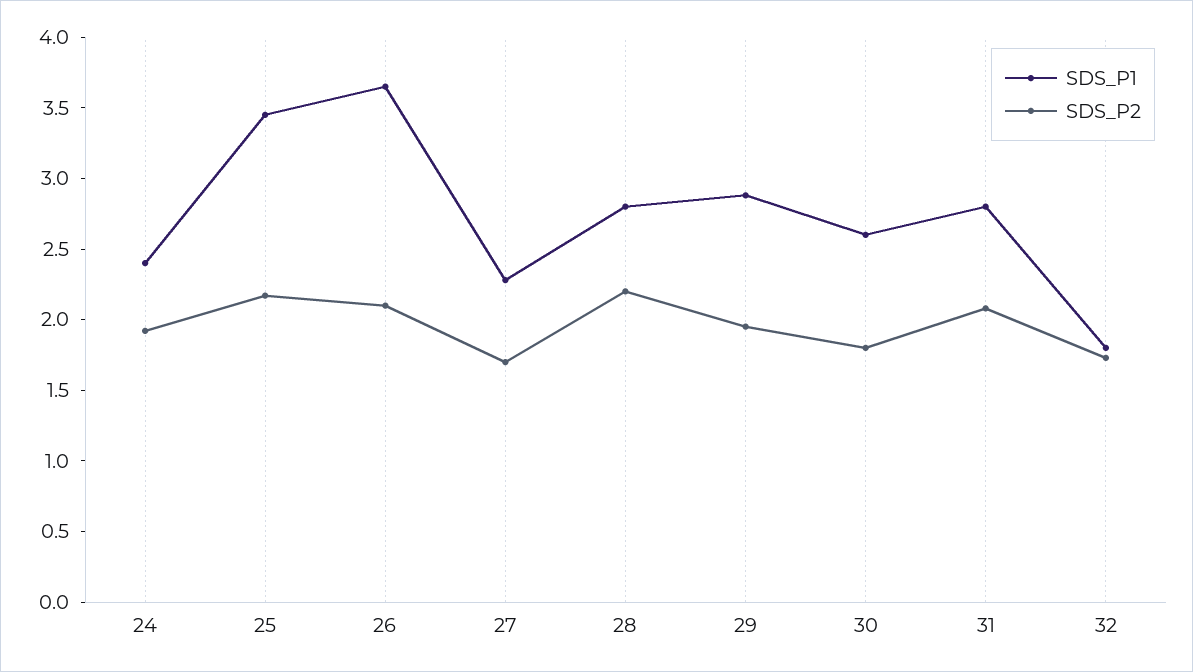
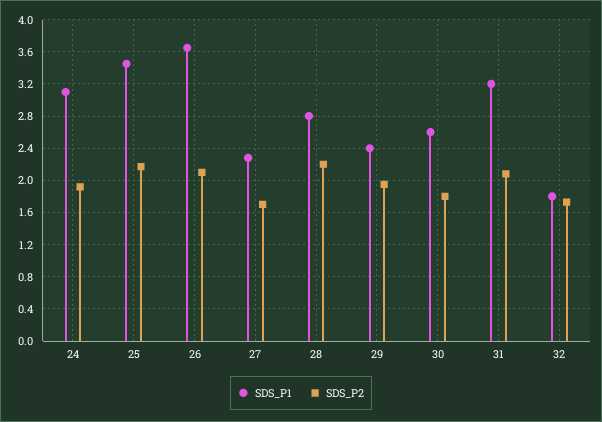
SDS_P1, 24: 2.4 -> 3.1
SDS_P1, 29: 2.9 -> 2.4
SDS_P1, 31: 2.8 -> 3.2

